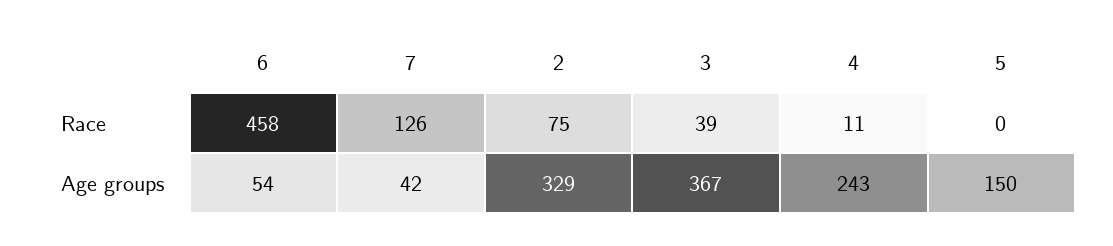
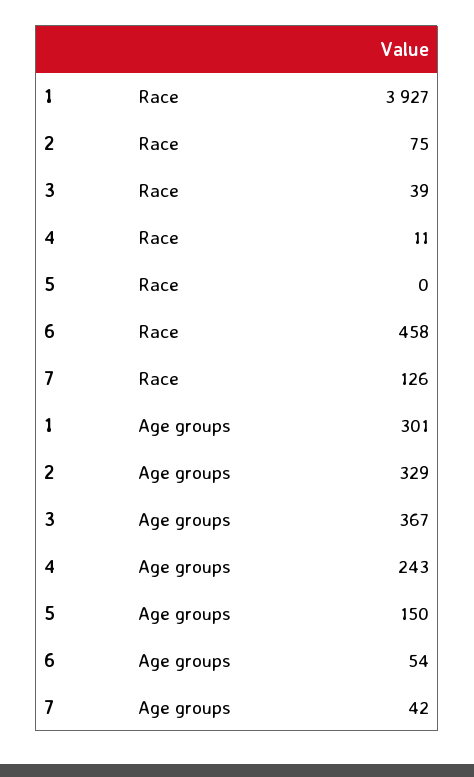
1, Race: none -> 3927
1, Age groups: none -> 301

